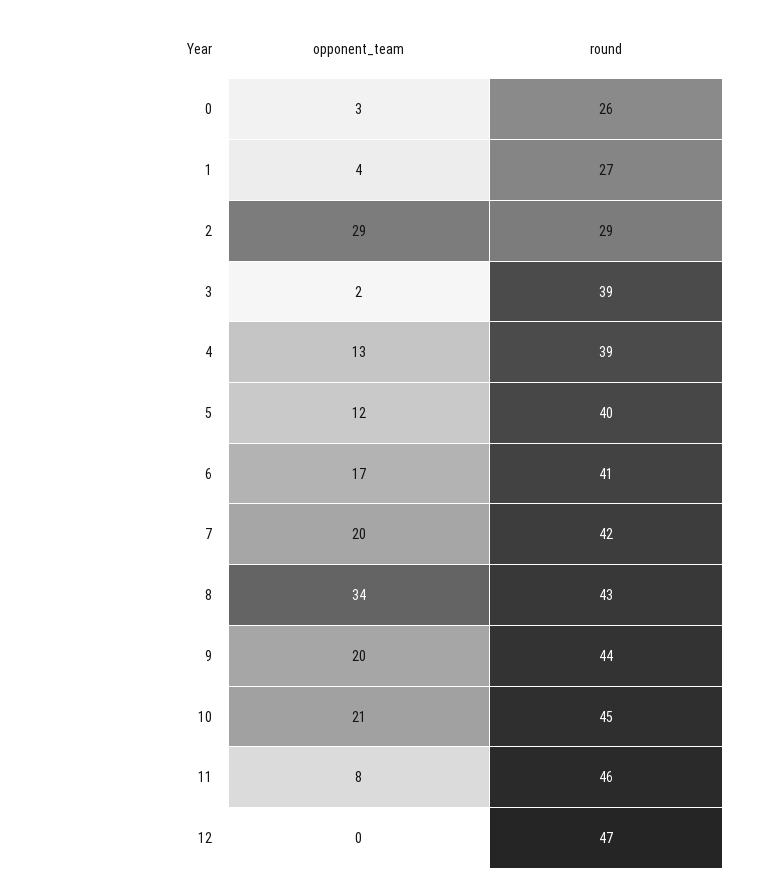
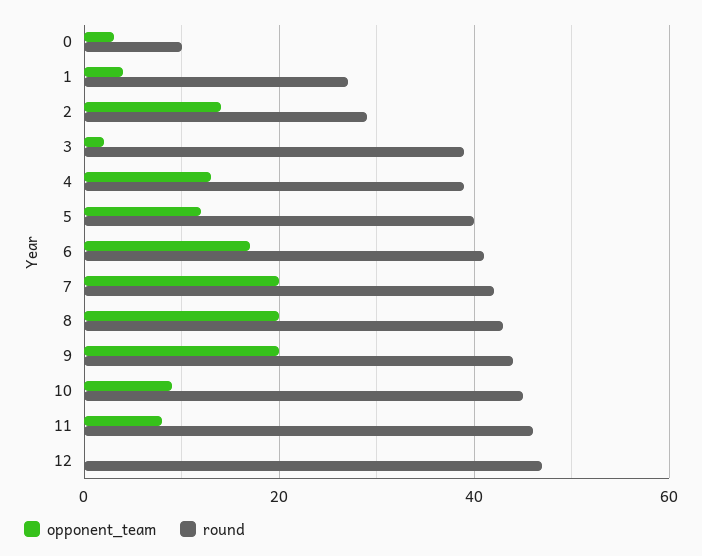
round, 0: 26 -> 10
opponent_team, 2: 29 -> 15
opponent_team, 8: 34 -> 20
opponent_team, 10: 21 -> 10

